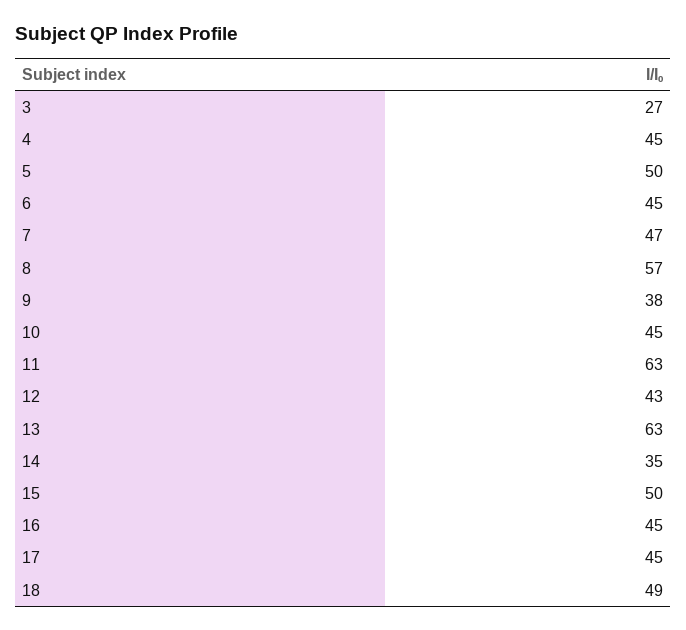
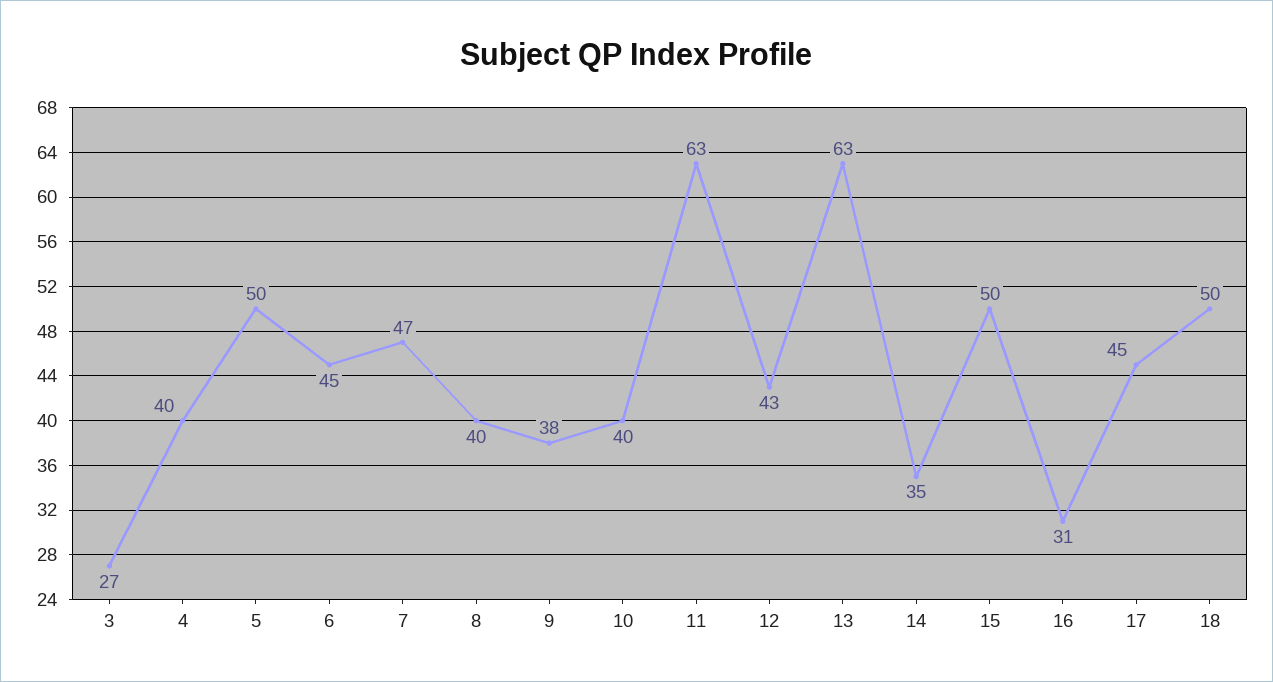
4: 45 -> 40
8: 57 -> 40
10: 45 -> 40
16: 45 -> 31
18: 49 -> 50

